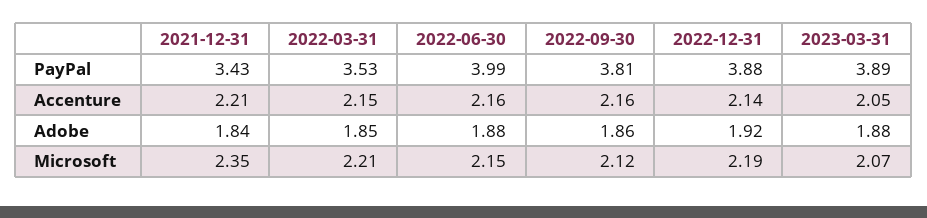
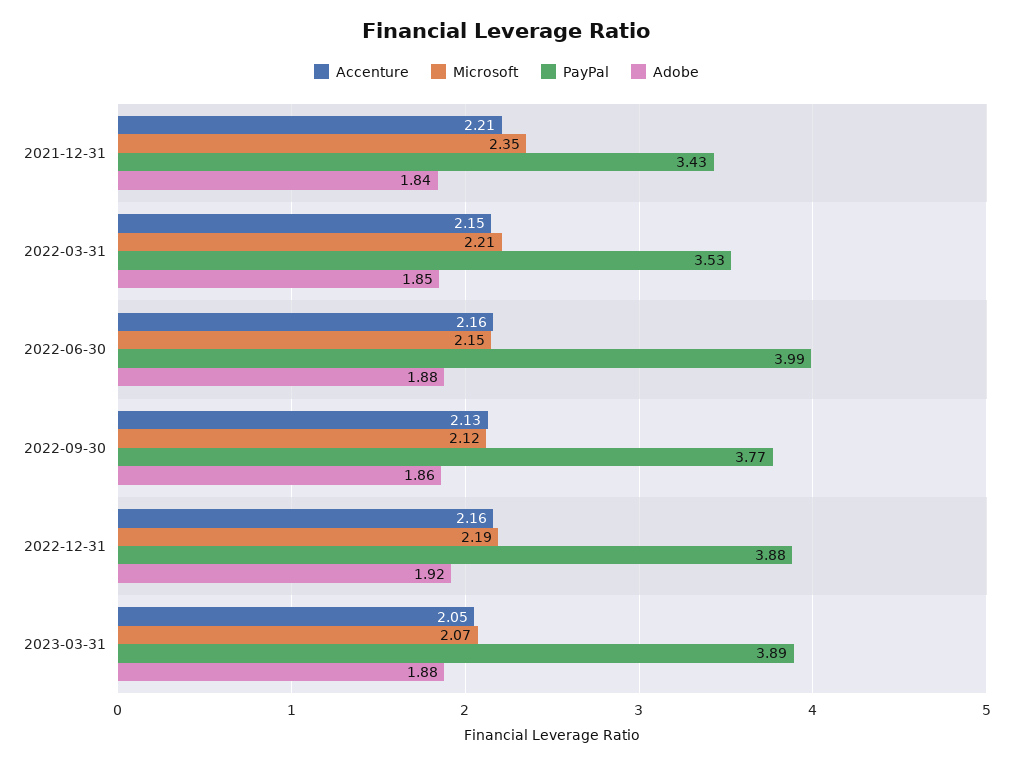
PayPal, 2022-09-30: 3.81 -> 3.77
Accenture, 2022-09-30: 2.16 -> 2.13
Accenture, 2022-12-31: 2.14 -> 2.16

